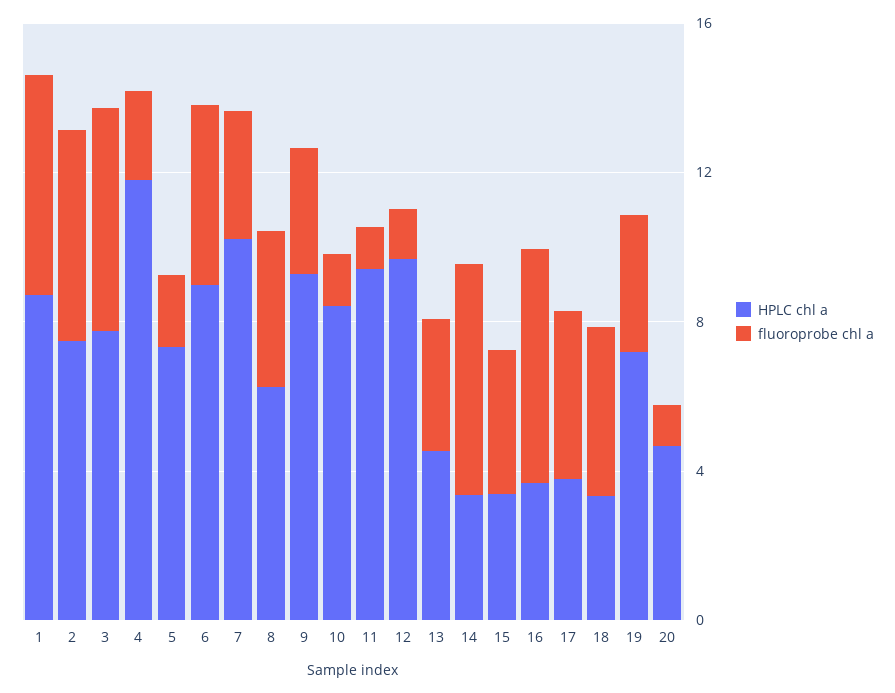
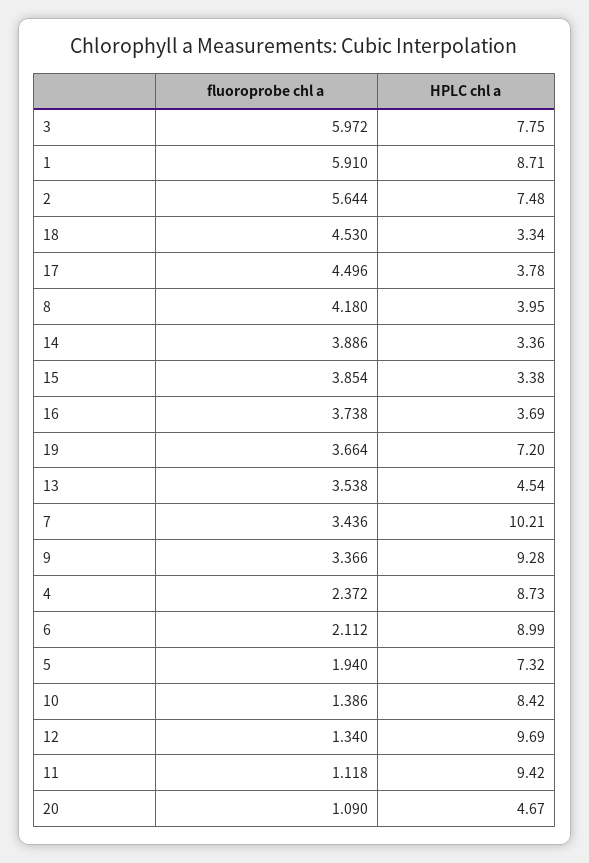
HPLC chl a, 4: 12 -> 8.73
fluoroprobe chl a, 6: 5 -> 2.112
HPLC chl a, 8: 6 -> 3.95
fluoroprobe chl a, 14: 6 -> 3.886
fluoroprobe chl a, 16: 6 -> 3.738

